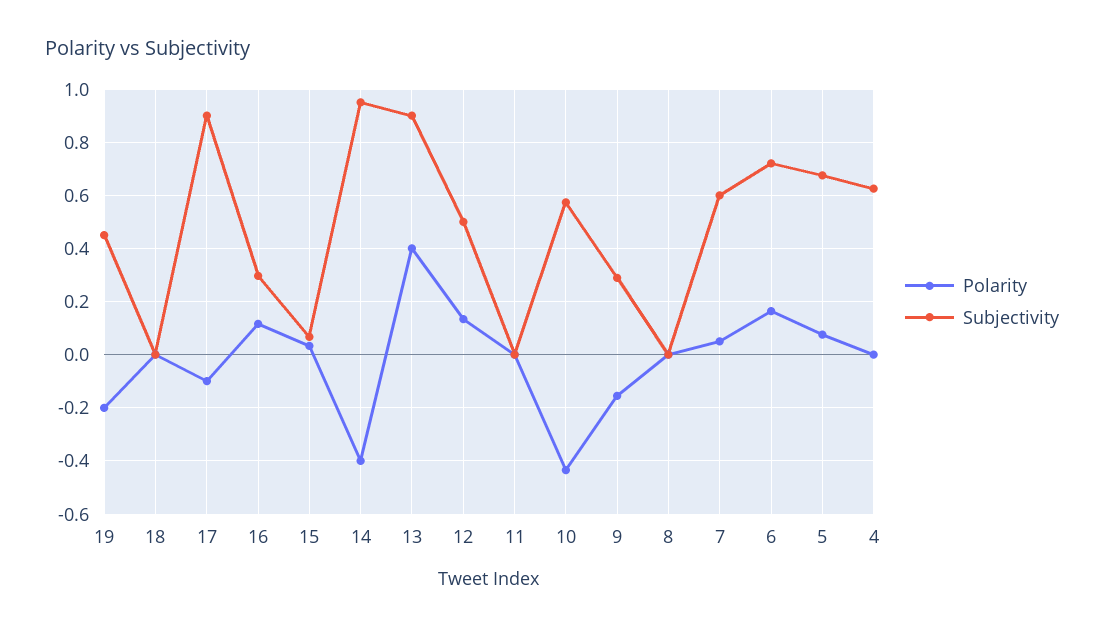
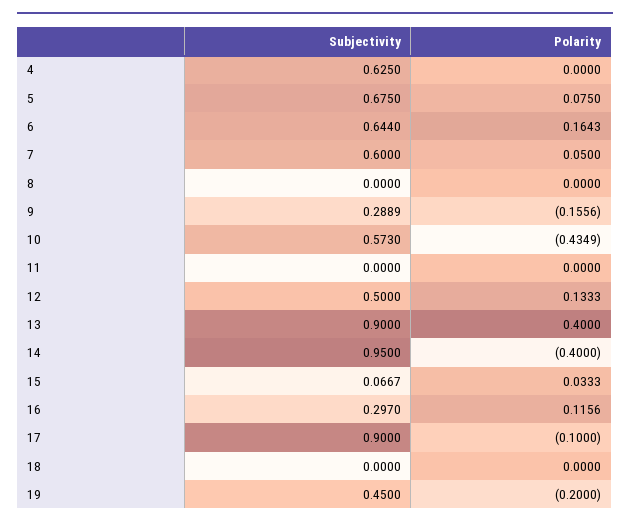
Subjectivity, 6: 0.725 -> 0.644

